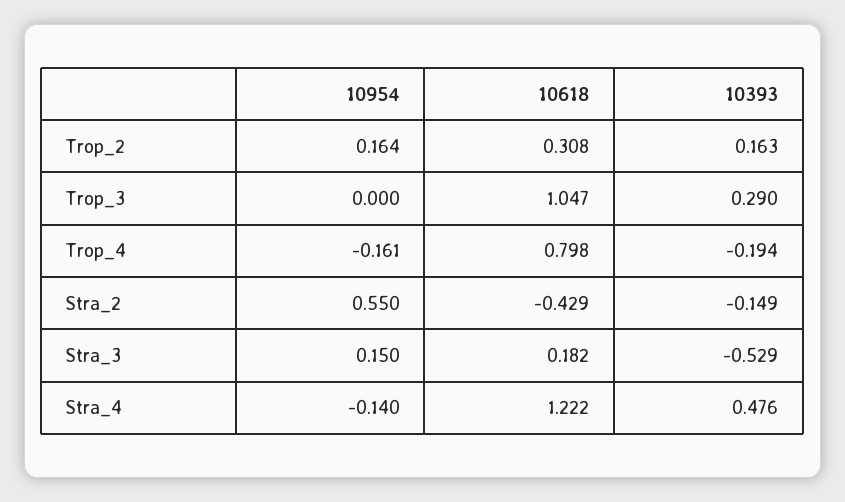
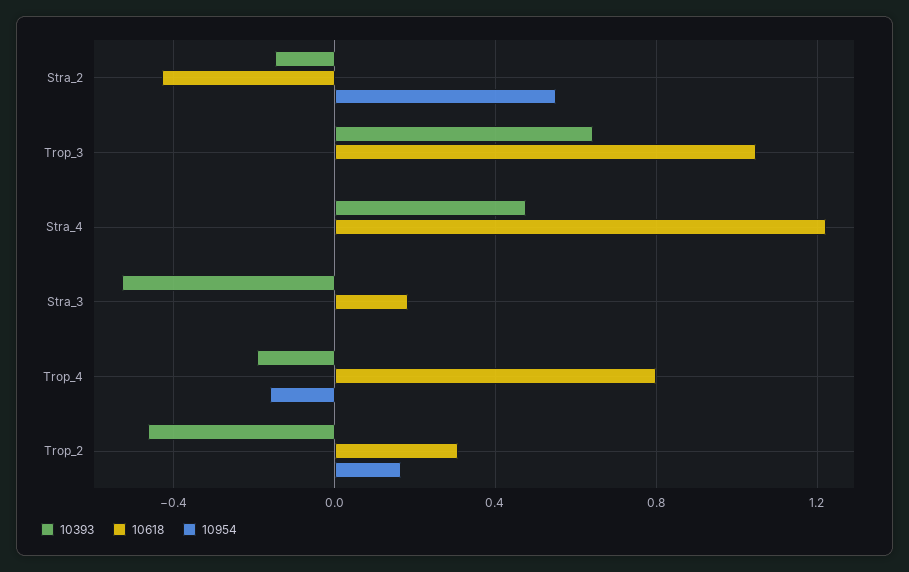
10393, Trop_2: 0.163 -> -0.45
10393, Trop_3: 0.29 -> 0.65
10954, Stra_3: 0.15 -> 0
10954, Stra_4: -0.14 -> 0

